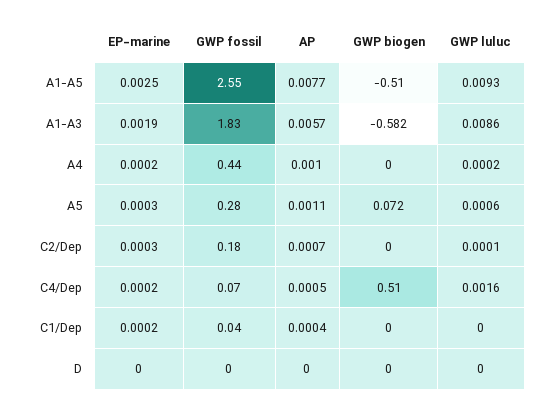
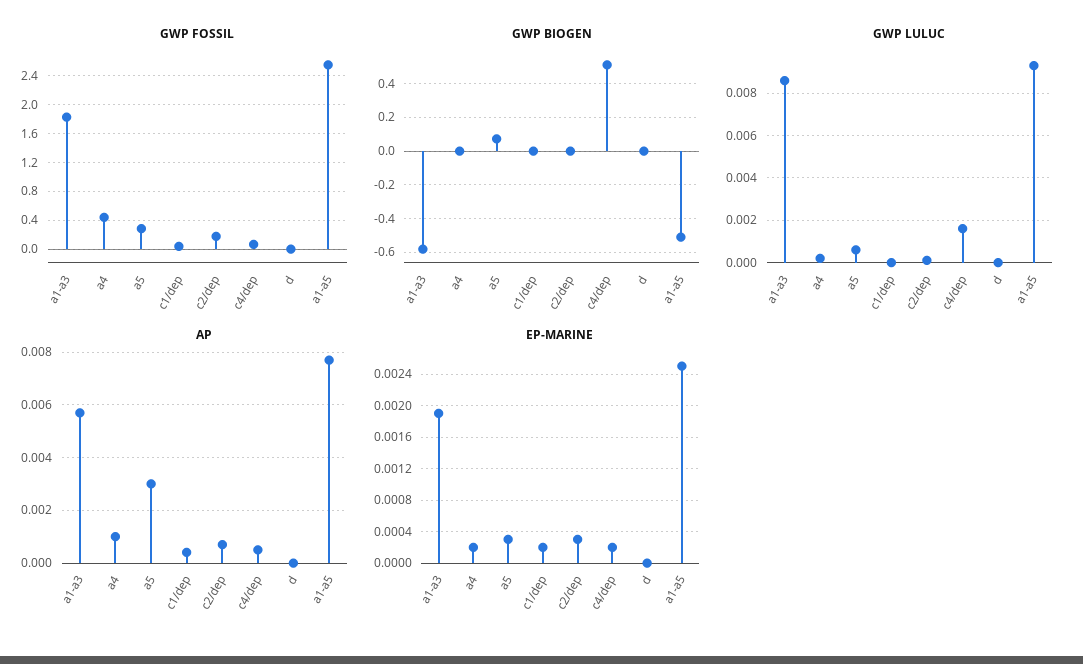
AP, A5: 0.0011 -> 0.003

